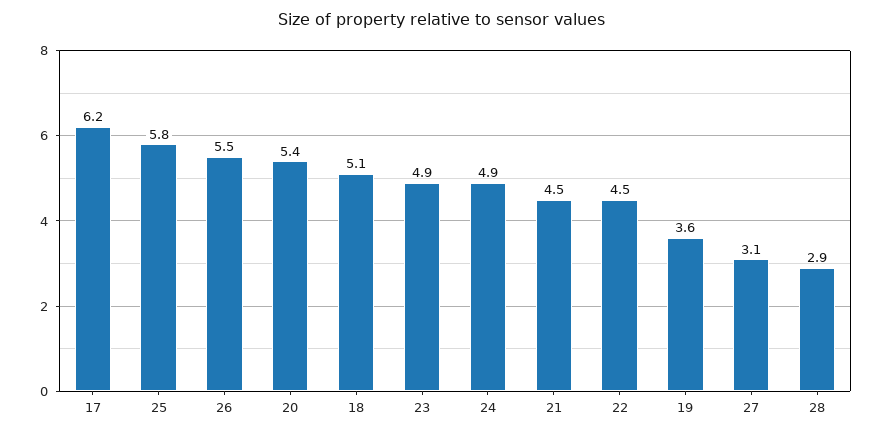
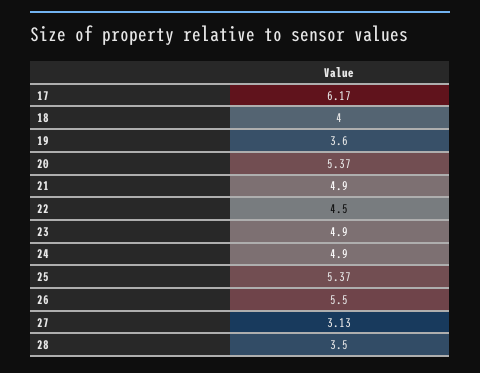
25: 5.8 -> 5.37
18: 5.1 -> 4
21: 4.5 -> 4.9
28: 2.9 -> 3.5

